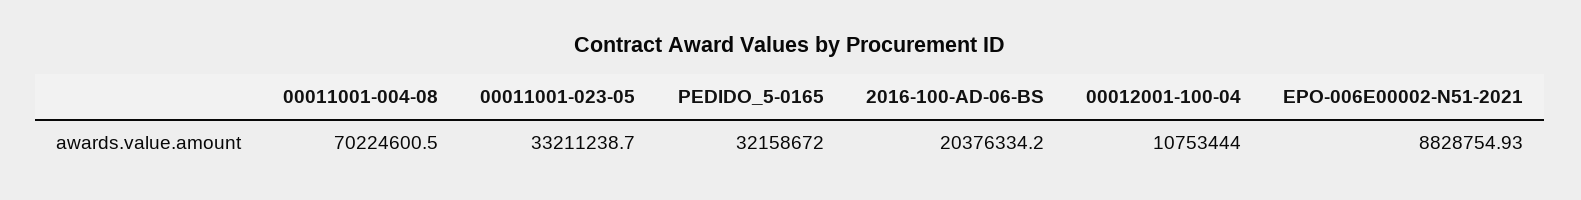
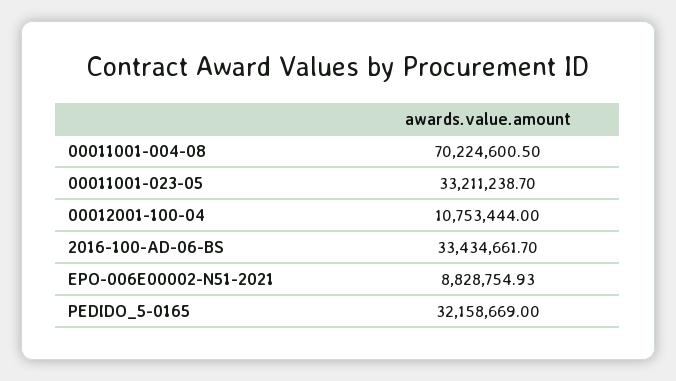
PEDIDO_5-0165: 32158672 -> 32158669
2016-100-AD-06-BS: 20376334.2 -> 33434661.7

